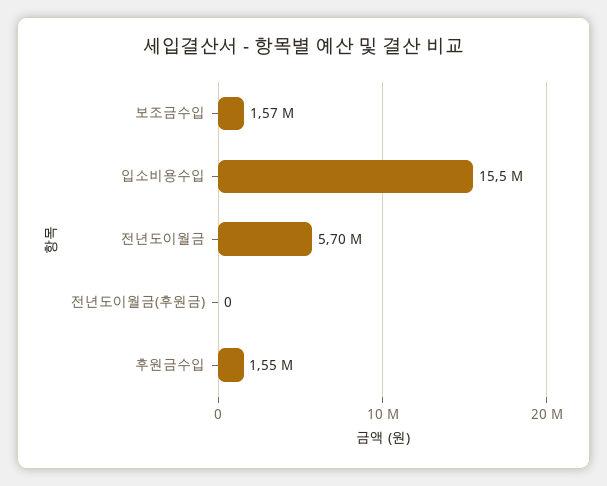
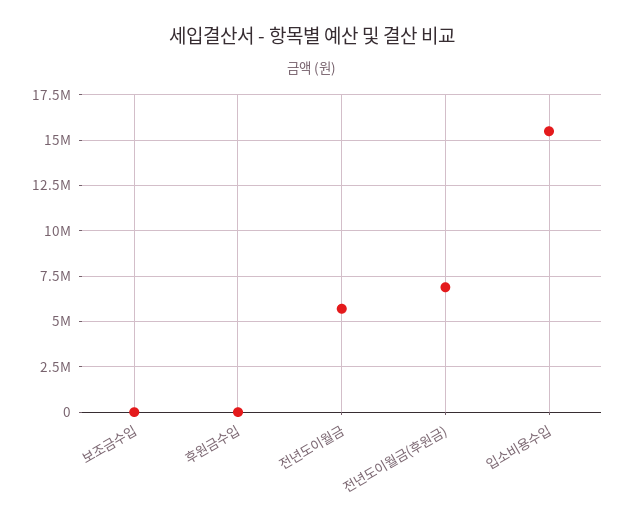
보조금수입: 1570000 -> 0
전년도이월금(후원금): 0 -> 7000000
후원금수입: 1550000 -> 0

